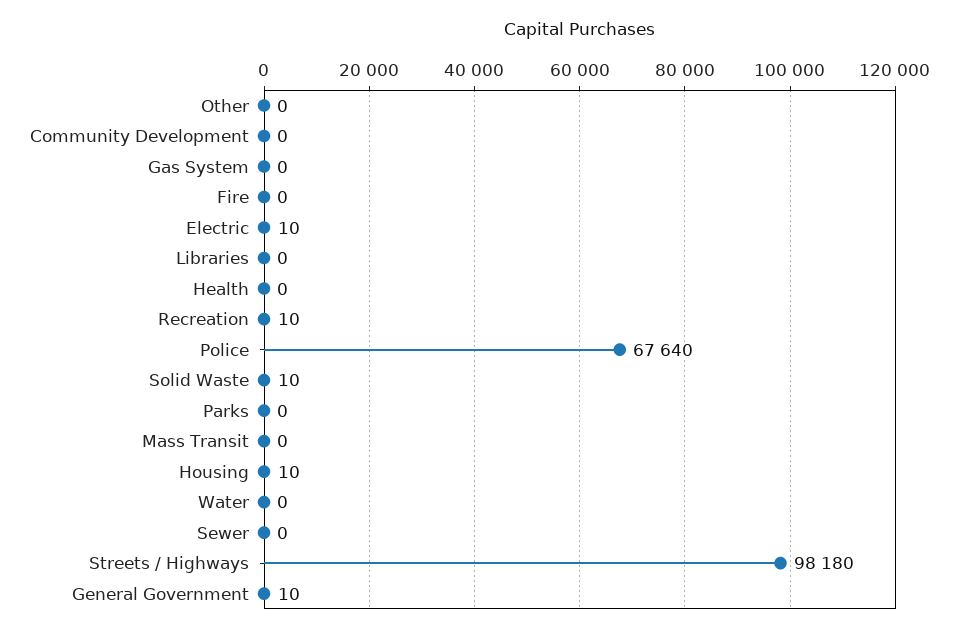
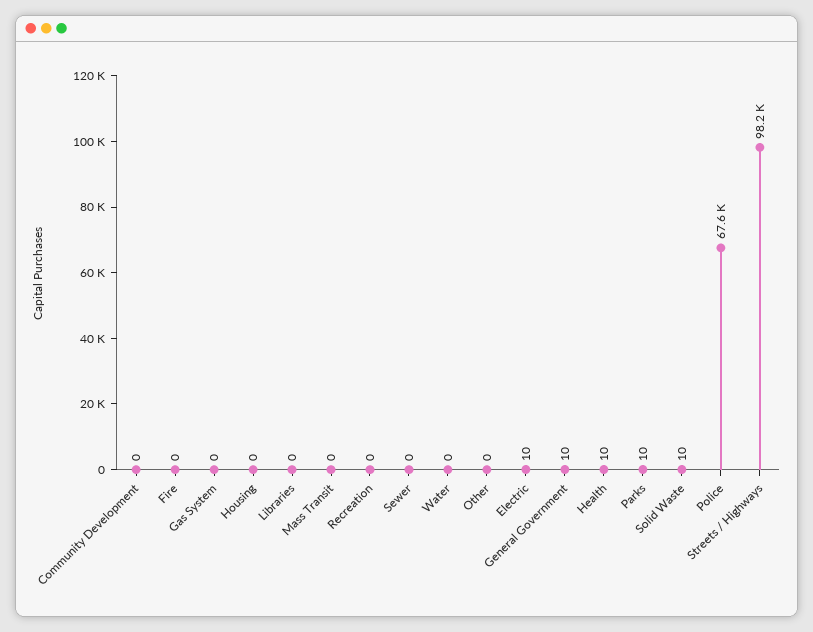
Health: 0 -> 10
Recreation: 10 -> 0
Parks: 0 -> 10
Housing: 10 -> 0

